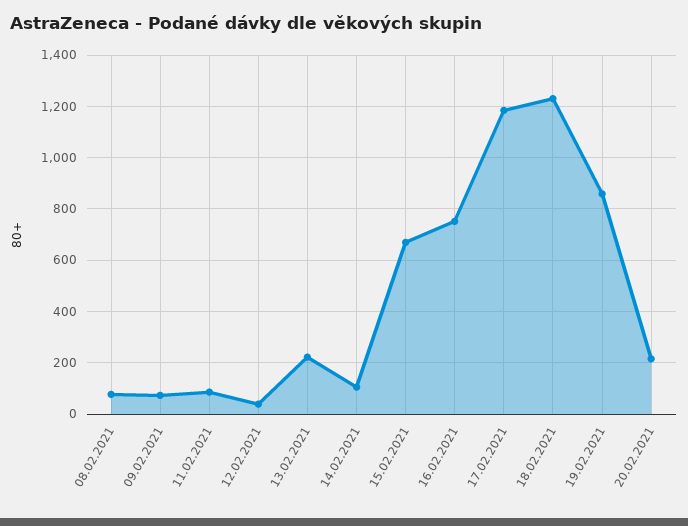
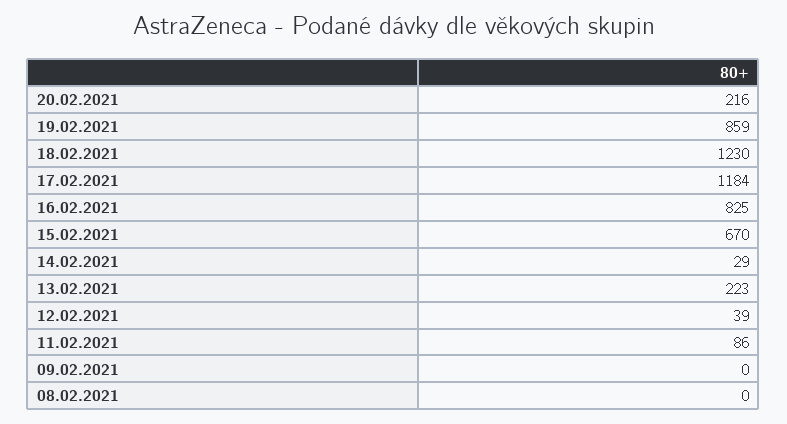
08.02.2021: 75 -> 0
09.02.2021: 75 -> 0
14.02.2021: 100 -> 29
16.02.2021: 750 -> 825

